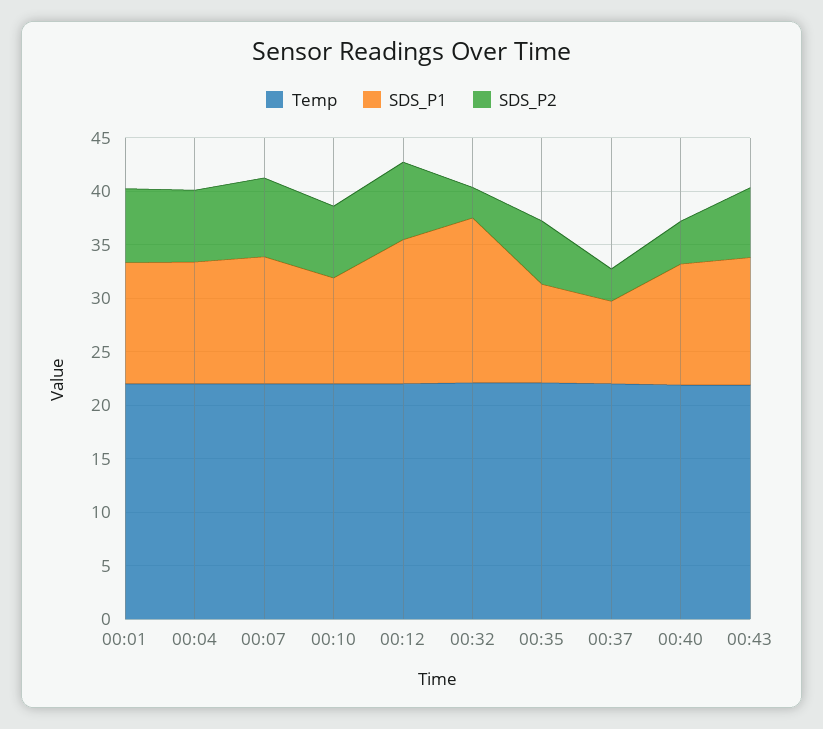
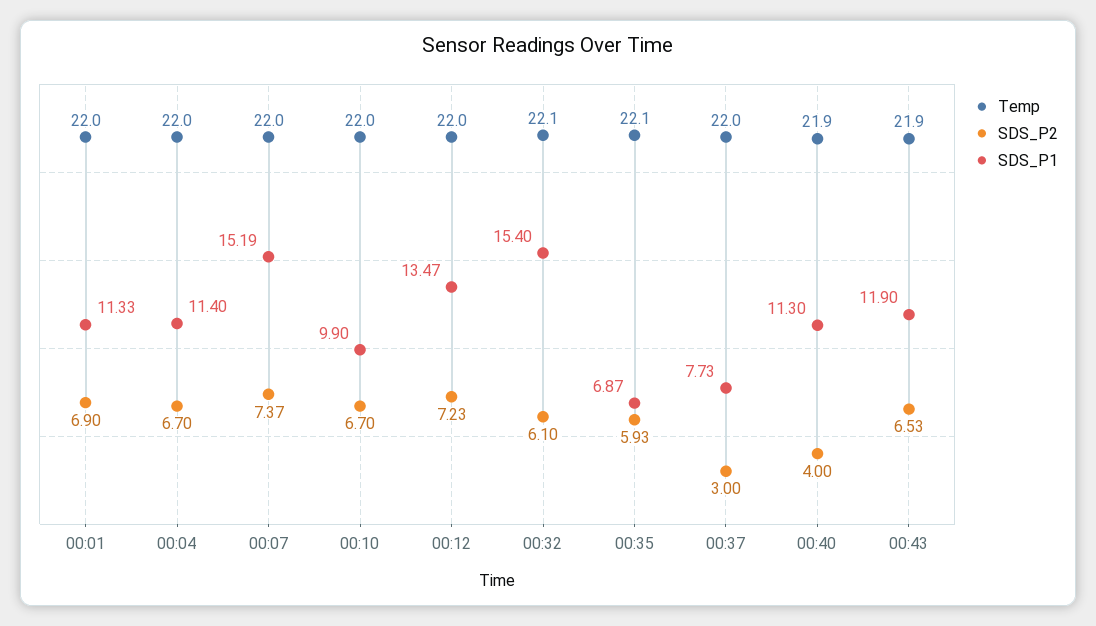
SDS_P1, 00:07: 12 -> 15.19
SDS_P2, 00:32: 3 -> 6.1
SDS_P1, 00:35: 9 -> 6.87

